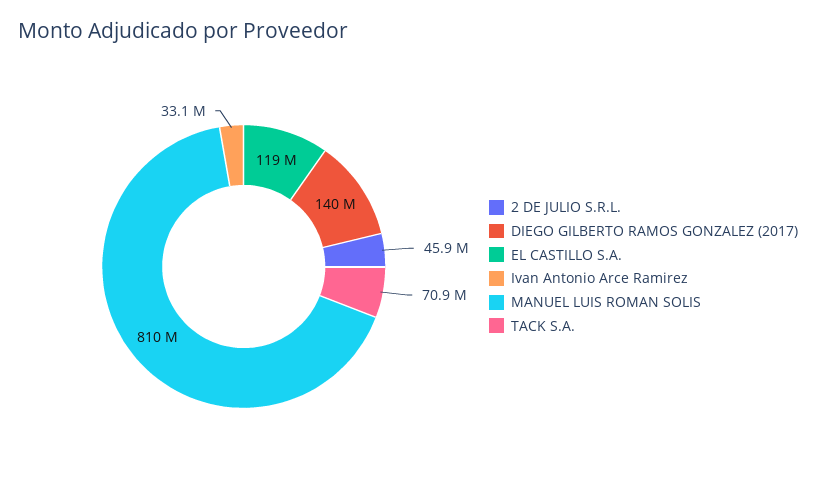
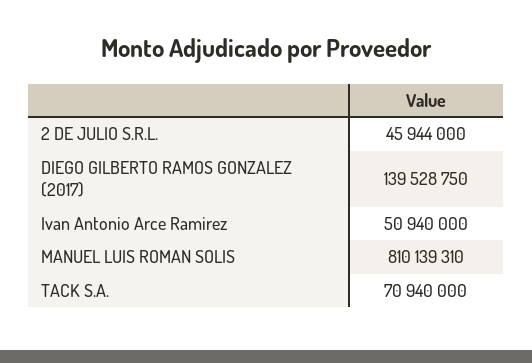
EL CASTILLO S.A.: 119000000 -> none
Ivan Antonio Arce Ramirez: 33100000 -> 50940000

